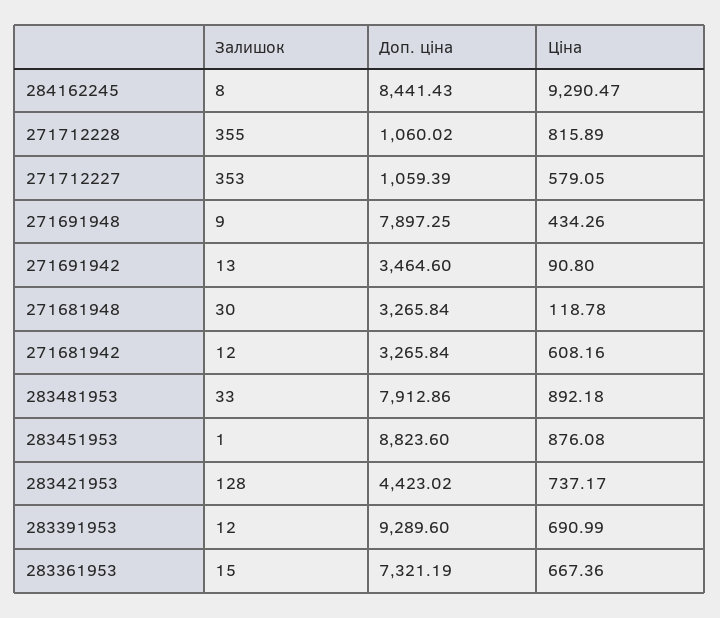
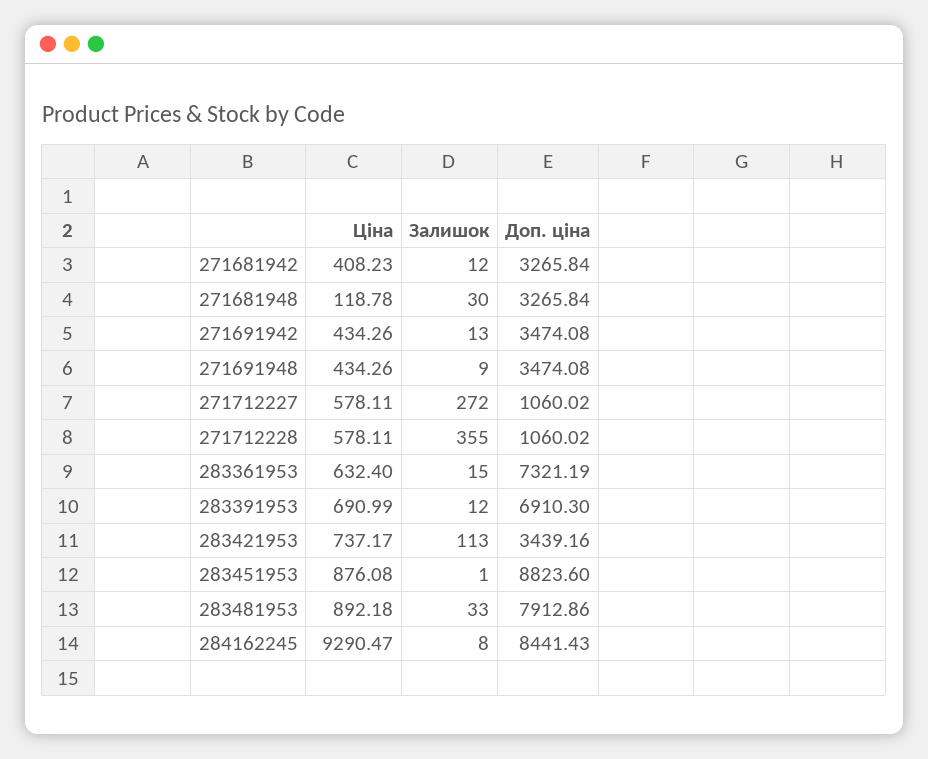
Ціна, 271712228: 815.89 -> 578.11
Залишок, 271712227: 353 -> 272
Доп. ціна, 271712227: 1059.39 -> 1060.02
Ціна, 271712227: 579.05 -> 578.11
Доп. ціна, 271691948: 7897.25 -> 3474.08
Доп. ціна, 271691942: 3464.6 -> 3474.08
Ціна, 271691942: 90.8 -> 434.26
Ціна, 271681942: 608.16 -> 408.23
Залишок, 283421953: 128 -> 113
Доп. ціна, 283421953: 4423.02 -> 3439.16
Доп. ціна, 283391953: 9289.6 -> 6910.3
Ціна, 283361953: 667.36 -> 632.4

